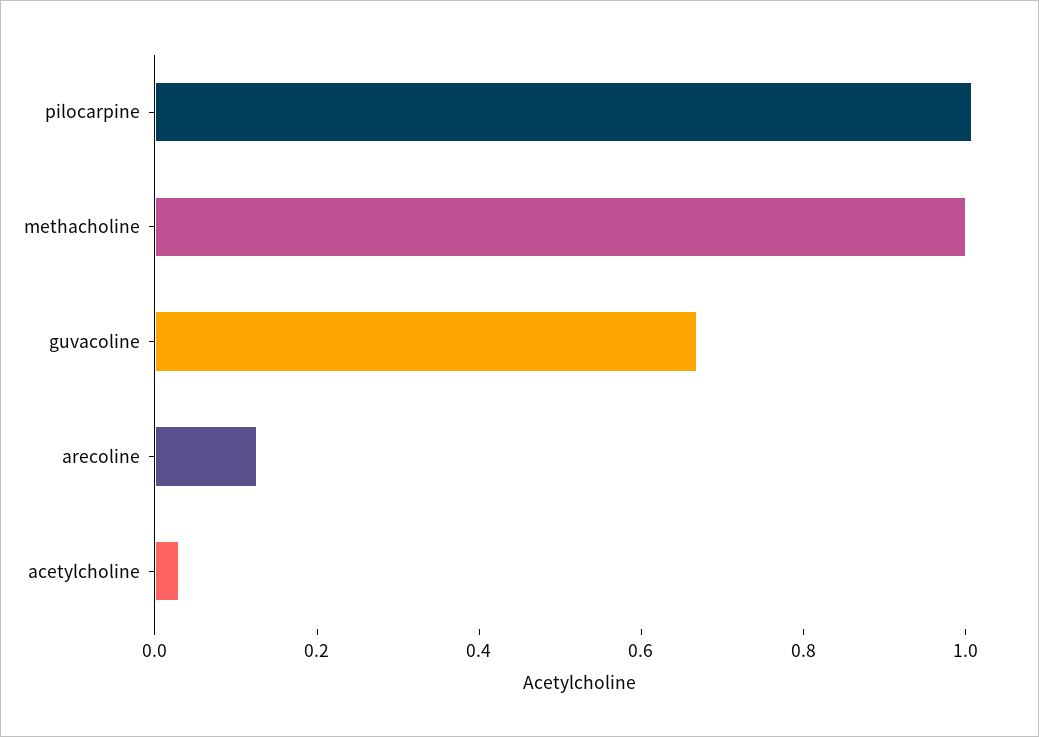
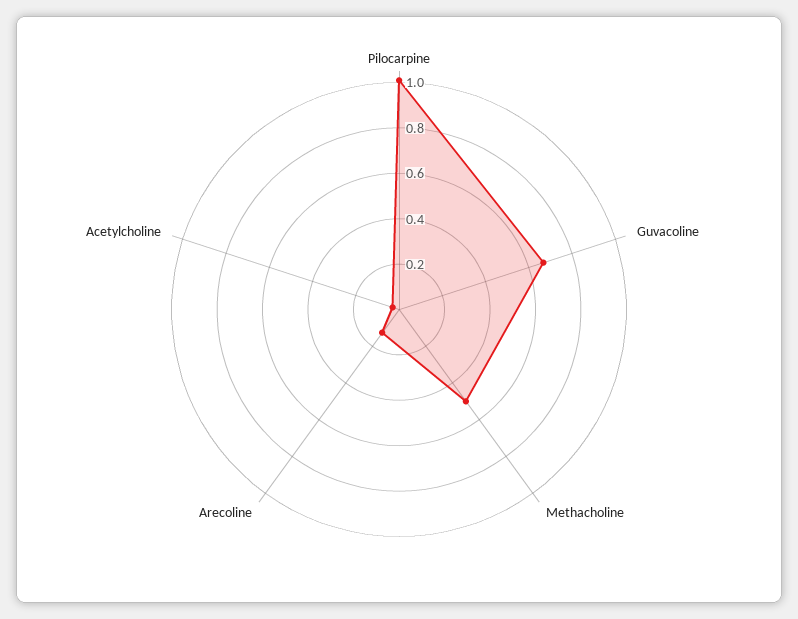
methacholine: 1 -> 0.5

